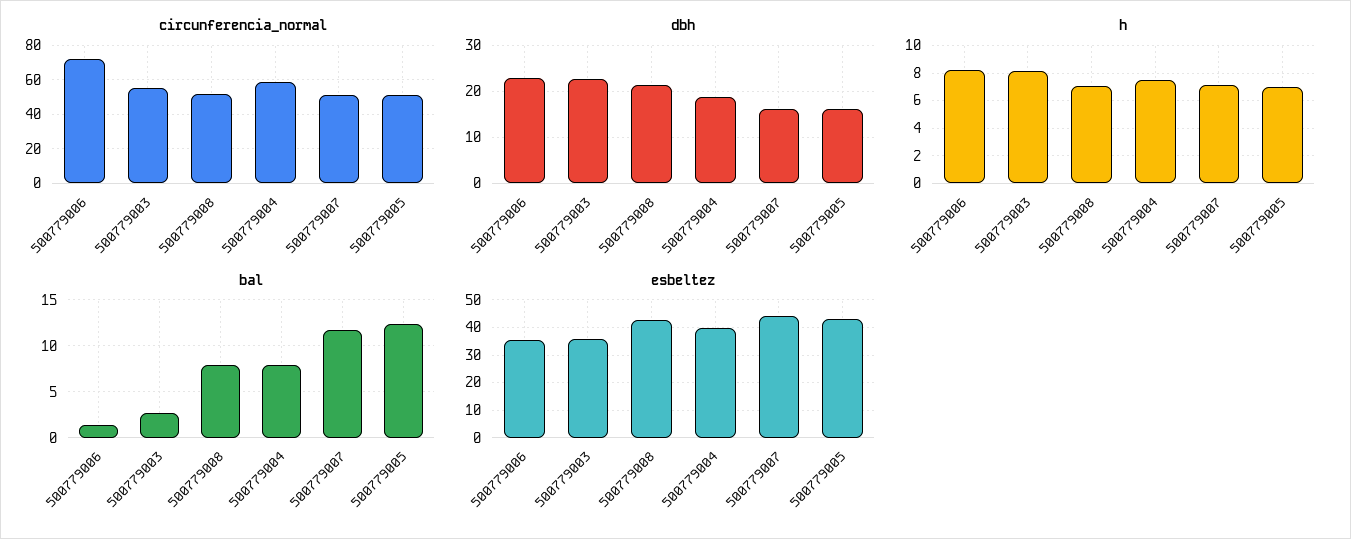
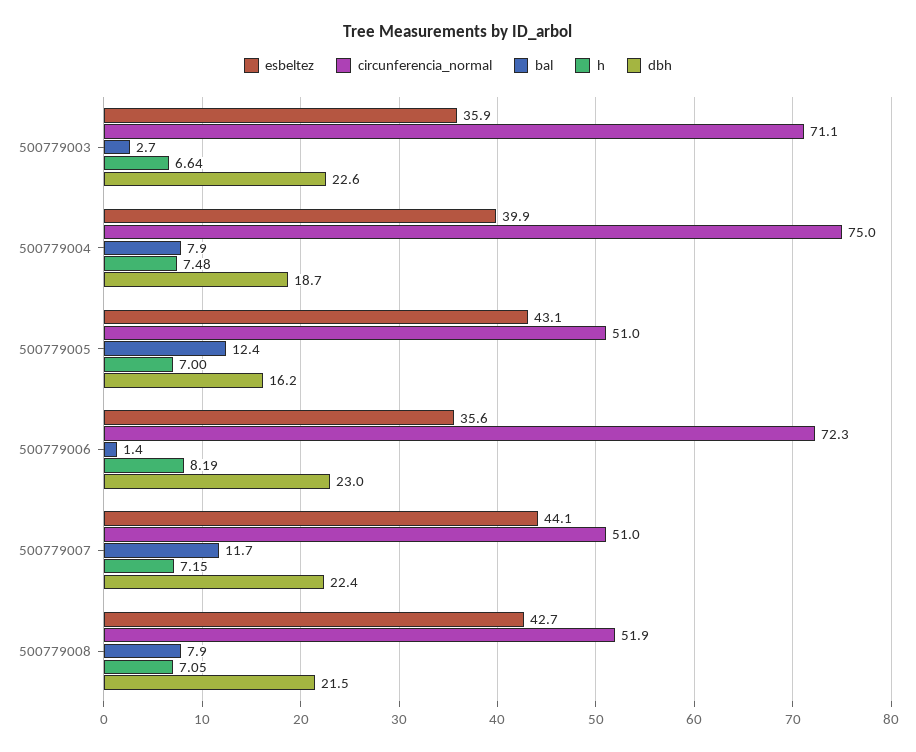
circunferencia_normal, 500779003: 55 -> 71.1
circunferencia_normal, 500779004: 60 -> 75
dbh, 500779007: 16 -> 22.4
h, 500779003: 8 -> 6.64

